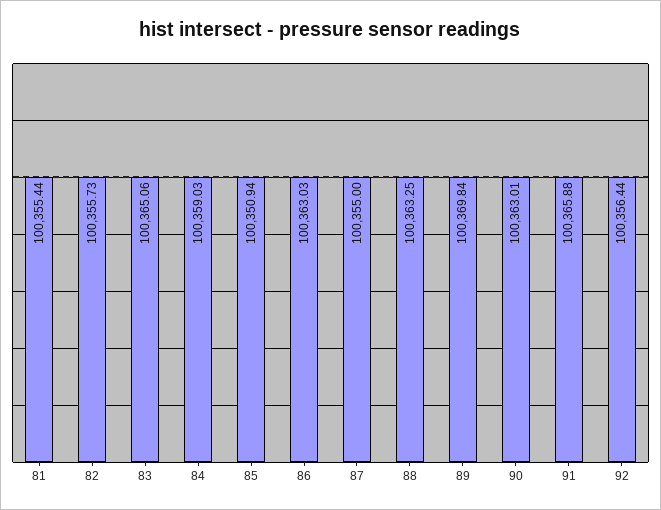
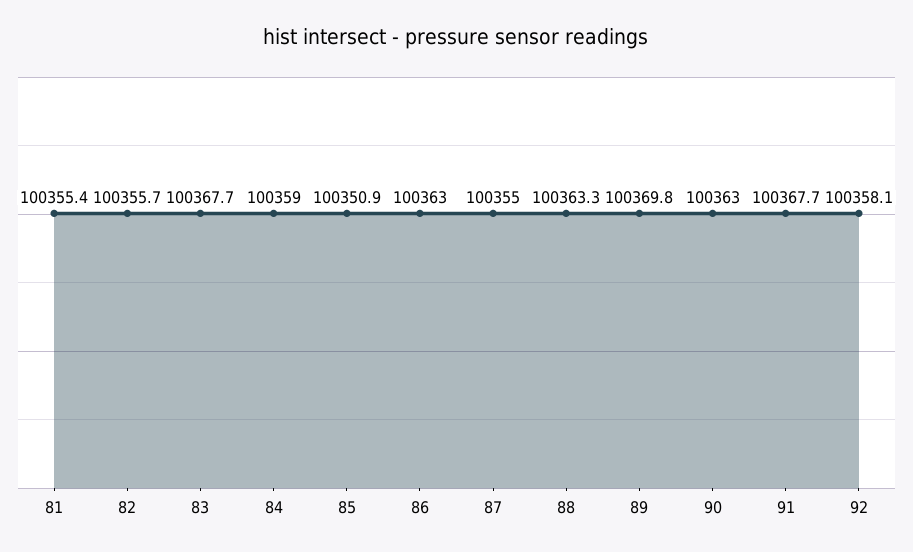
83: 100365.06 -> 100367.7
91: 100365.88 -> 100367.7
92: 100356.44 -> 100358.1

